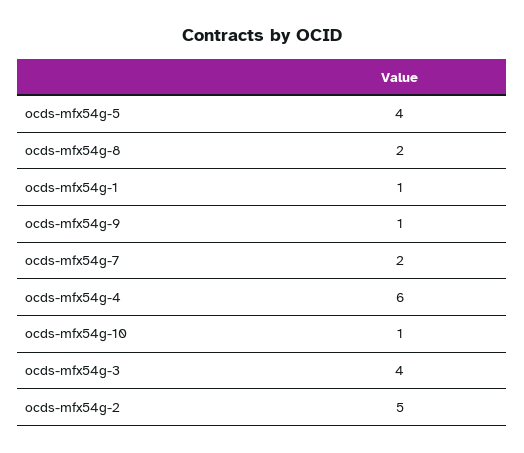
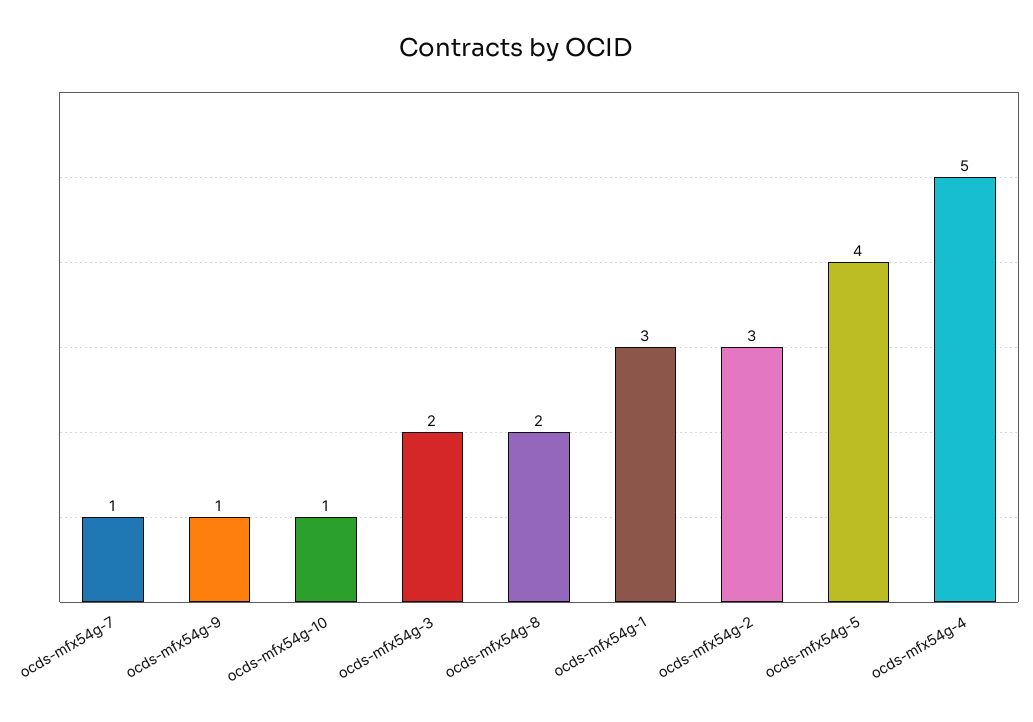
ocds-mfx54g-1: 1 -> 3
ocds-mfx54g-7: 2 -> 1
ocds-mfx54g-4: 6 -> 5
ocds-mfx54g-3: 4 -> 2
ocds-mfx54g-2: 5 -> 3

